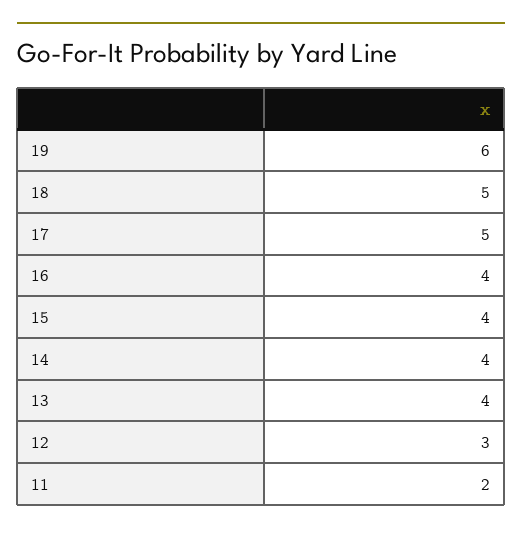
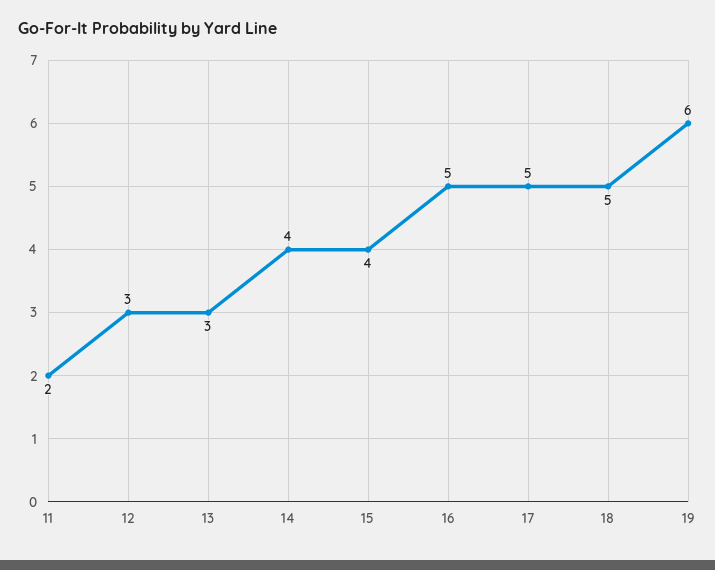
16: 4 -> 5
13: 4 -> 3

